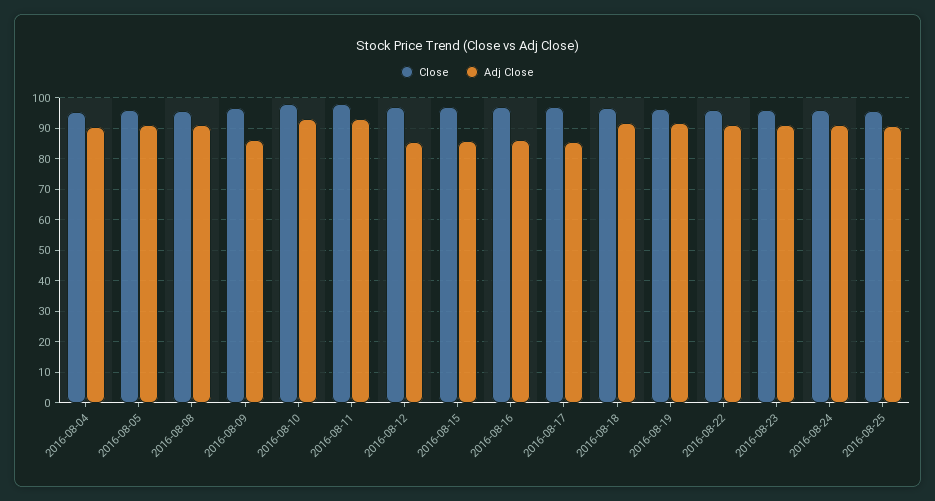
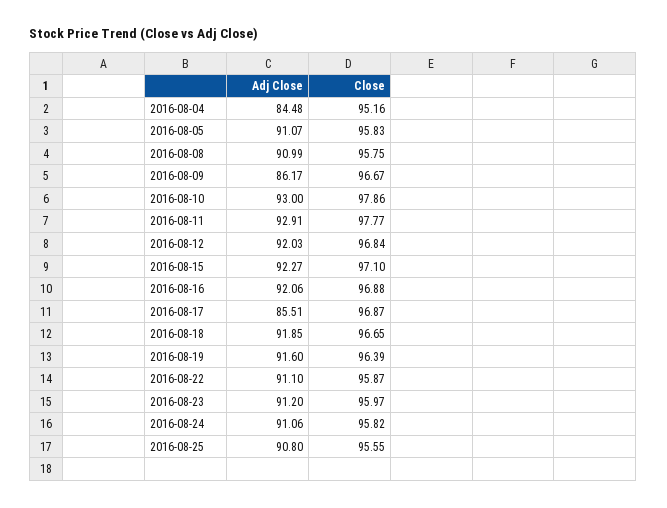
Adj Close, 2016-08-04: 90 -> 84.48
Adj Close, 2016-08-12: 86 -> 92.03
Adj Close, 2016-08-15: 86 -> 92.27
Adj Close, 2016-08-16: 86 -> 92.06

